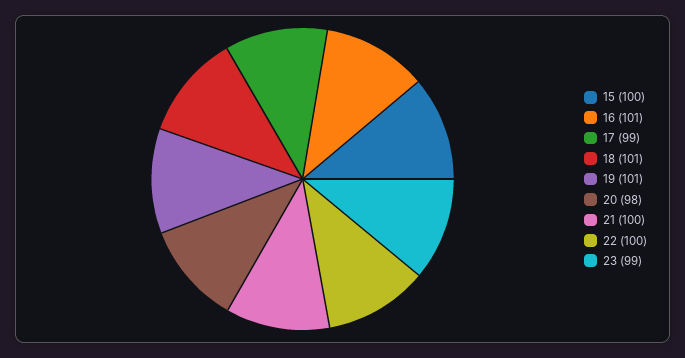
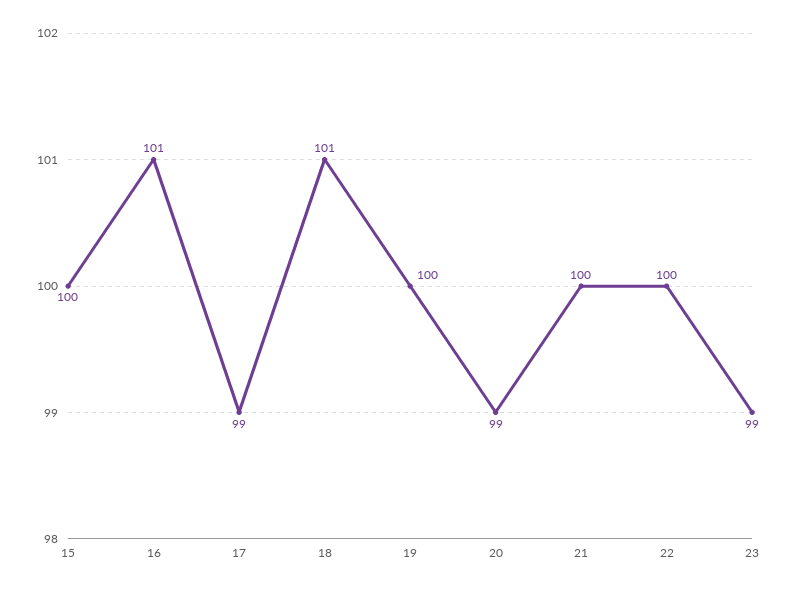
19: 101 -> 100
20: 98 -> 99

